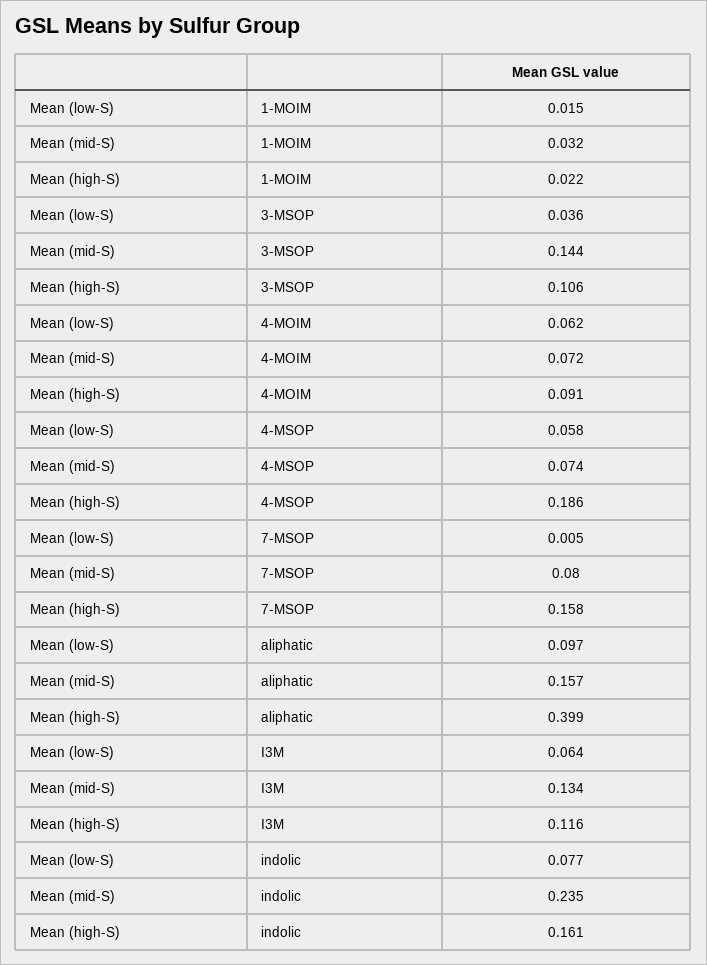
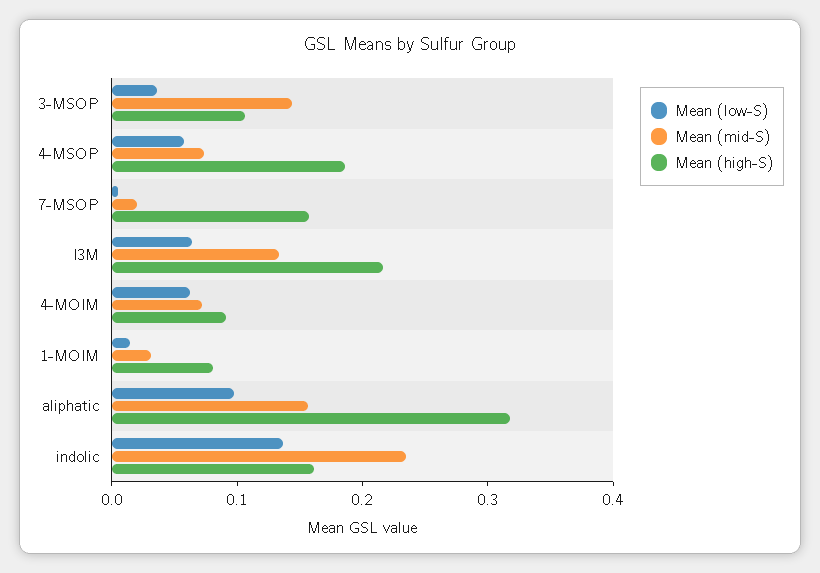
Mean (high-S), 1-MOIM: 0.022 -> 0.08
Mean (mid-S), 7-MSOP: 0.08 -> 0.02
Mean (high-S), aliphatic: 0.399 -> 0.32
Mean (high-S), I3M: 0.116 -> 0.22
Mean (low-S), indolic: 0.077 -> 0.14

